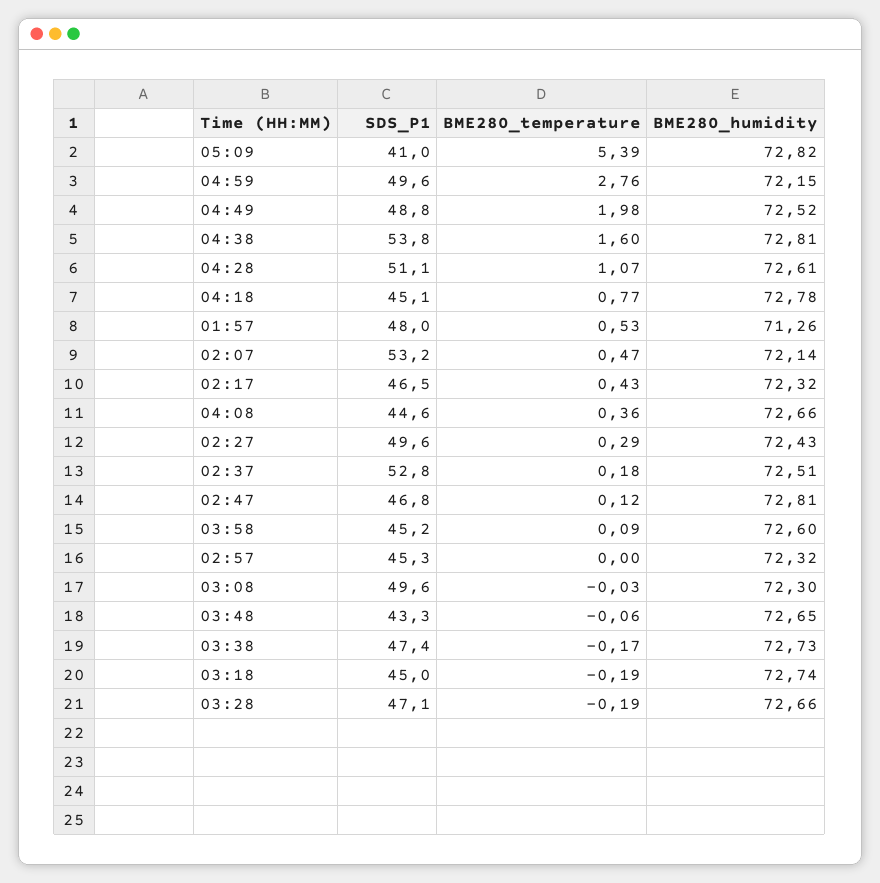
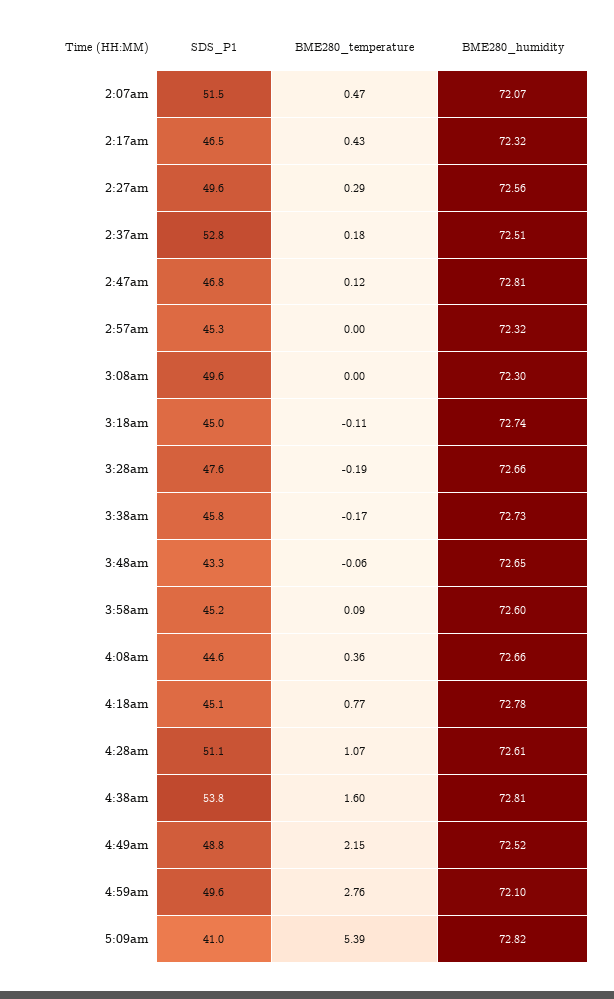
BME280_humidity, 04:59: 72.15 -> 72.1
BME280_temperature, 04:49: 1.98 -> 2.15
SDS_P1, 01:57: 48 -> none
BME280_temperature, 01:57: 0.53 -> none
BME280_humidity, 01:57: 71.26 -> none
SDS_P1, 02:07: 53.2 -> 51.5
BME280_humidity, 02:07: 72.14 -> 72.07
BME280_humidity, 02:27: 72.43 -> 72.56
BME280_temperature, 03:08: -0.03 -> 0
SDS_P1, 03:38: 47.4 -> 45.8
BME280_temperature, 03:18: -0.19 -> -0.11
SDS_P1, 03:28: 47.1 -> 47.6

